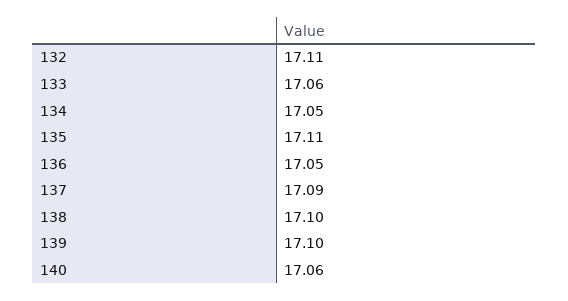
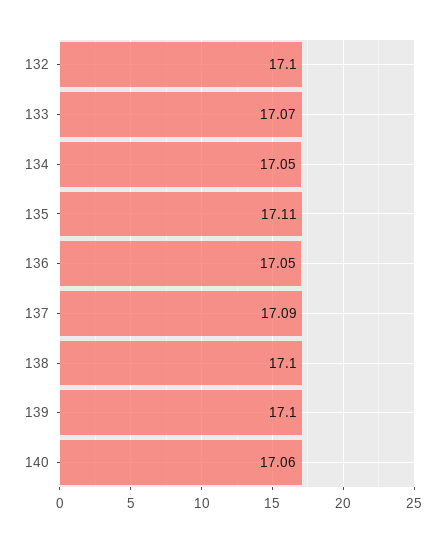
132: 17.11 -> 17.1
133: 17.06 -> 17.07

